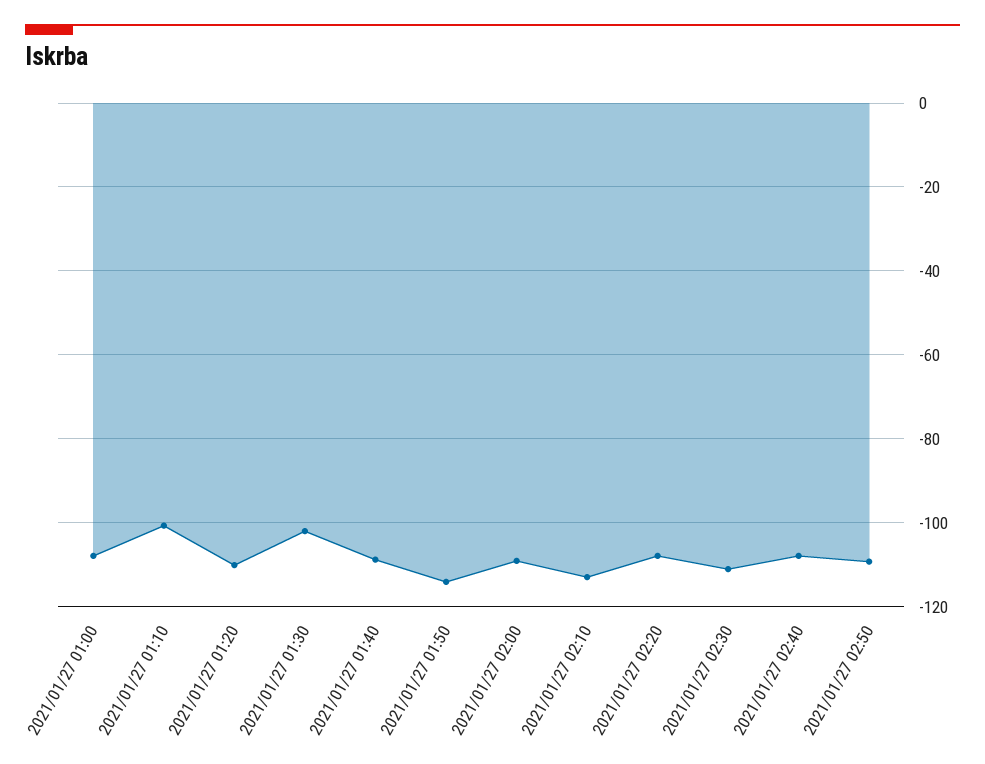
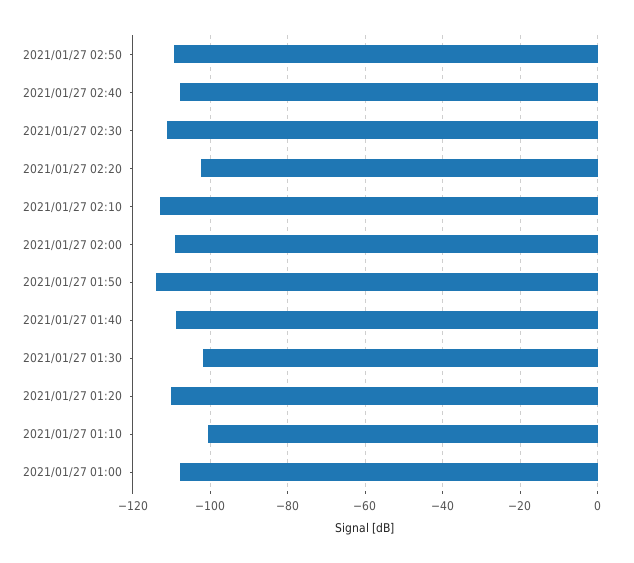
2021/01/27 02:20: -108 -> -102

